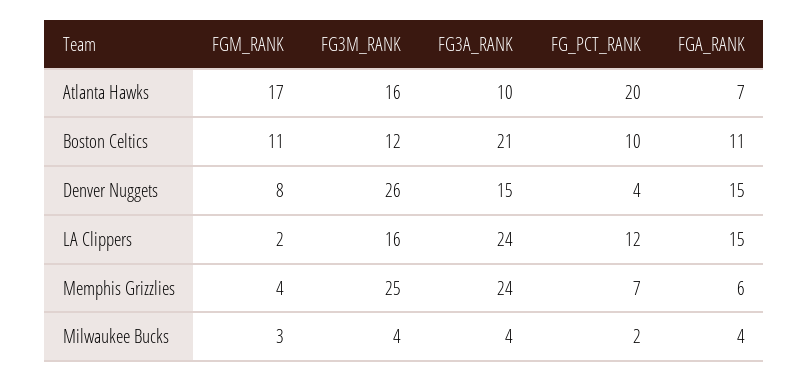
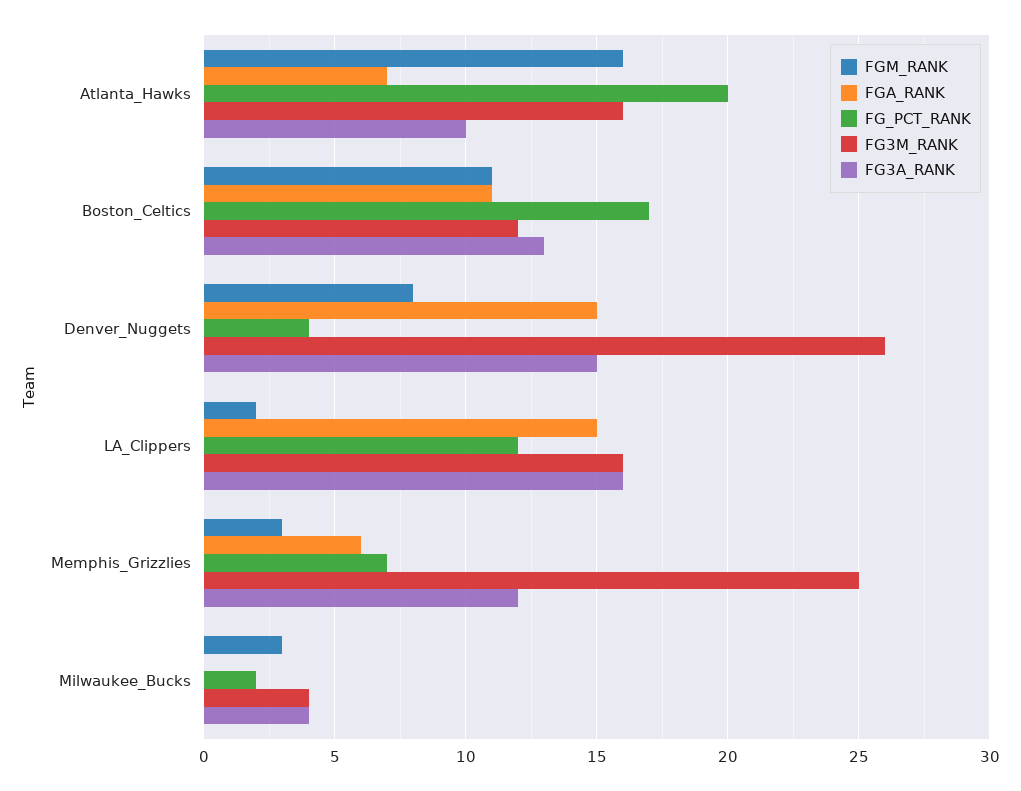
FGM_RANK, Atlanta Hawks: 17 -> 16
FG3A_RANK, Boston Celtics: 21 -> 13
FG_PCT_RANK, Boston Celtics: 10 -> 17
FG3A_RANK, LA Clippers: 24 -> 16
FGM_RANK, Memphis Grizzlies: 4 -> 3
FG3A_RANK, Memphis Grizzlies: 24 -> 12
FGA_RANK, Milwaukee Bucks: 4 -> 0

